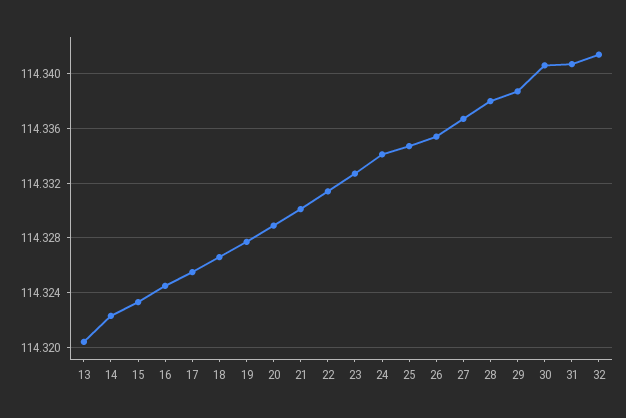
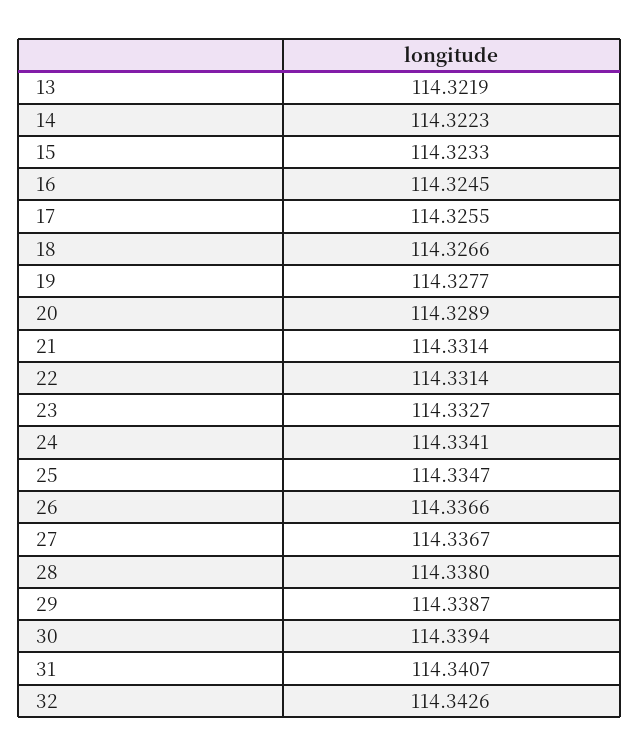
13: 114.3205 -> 114.3219
21: 114.33 -> 114.3314
26: 114.3355 -> 114.3366
30: 114.3405 -> 114.3394
32: 114.3415 -> 114.3426

